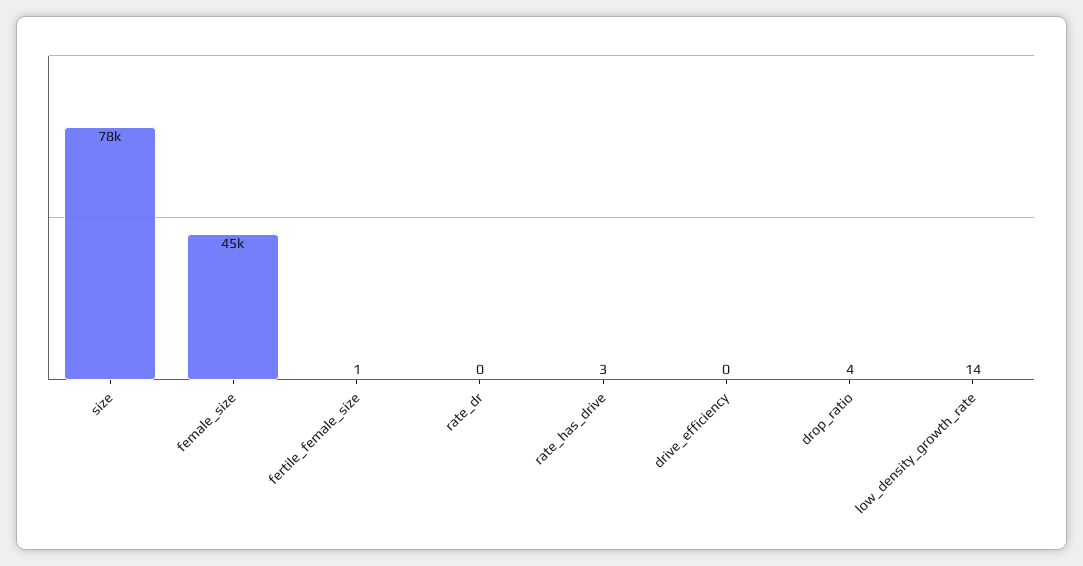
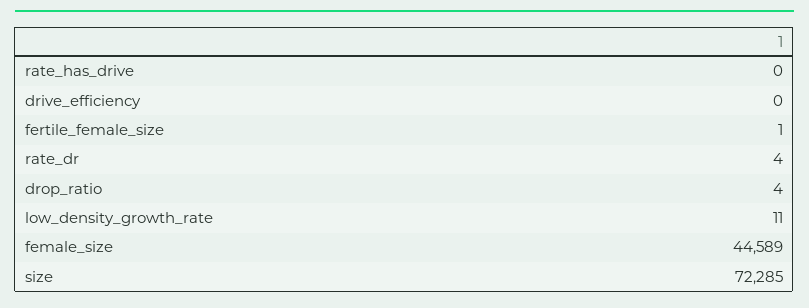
size: 78000 -> 72285
rate_dr: 0 -> 4
rate_has_drive: 3 -> 0
low_density_growth_rate: 14 -> 11

